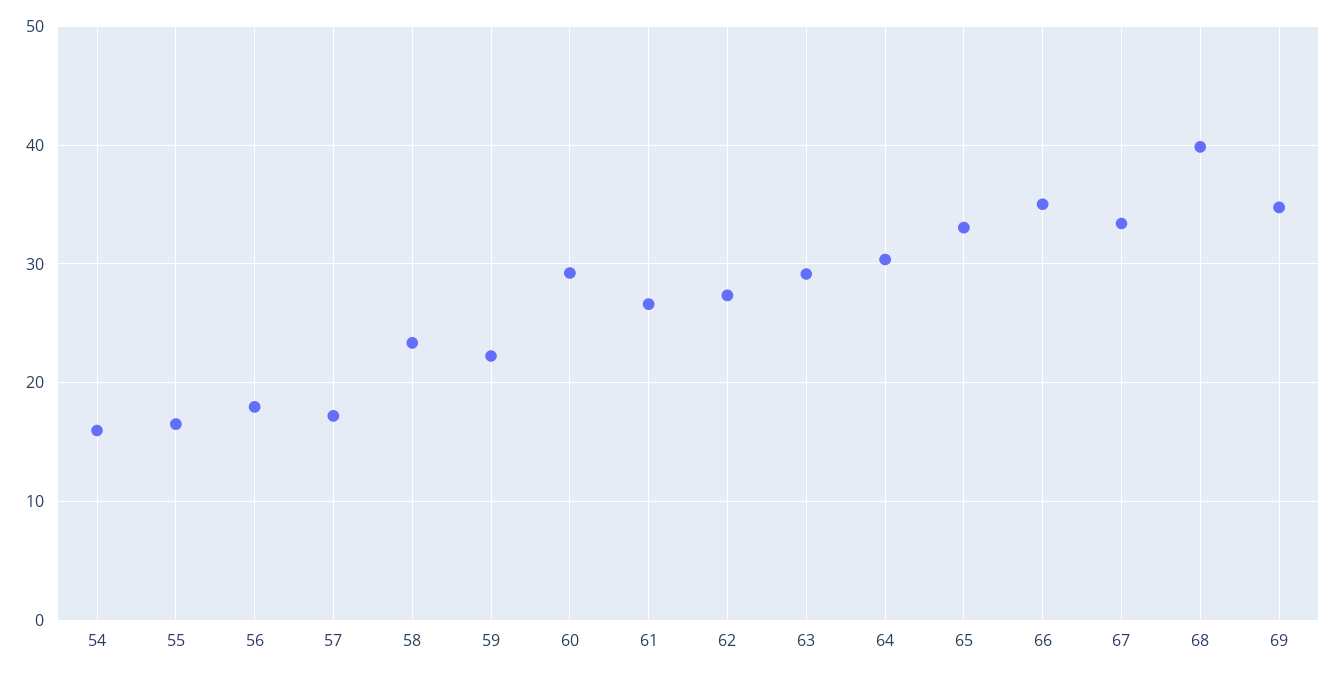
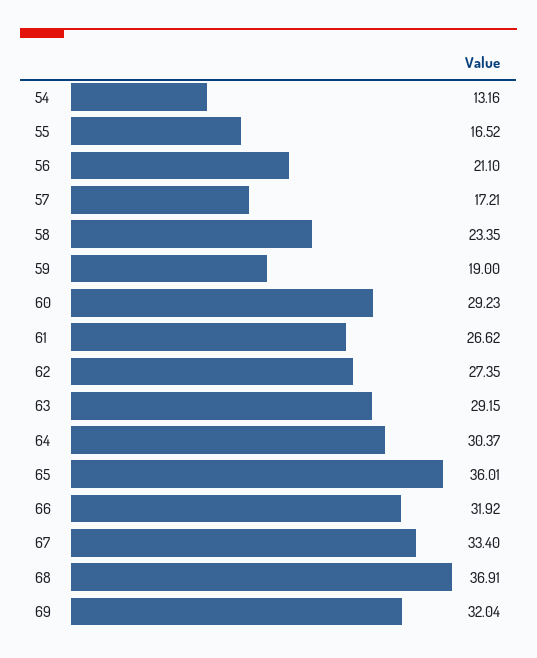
54: 16 -> 13.16
56: 18 -> 21.1
59: 22 -> 19
65: 33 -> 36.01
66: 35 -> 31.92
68: 40 -> 36.91
69: 35 -> 32.04

